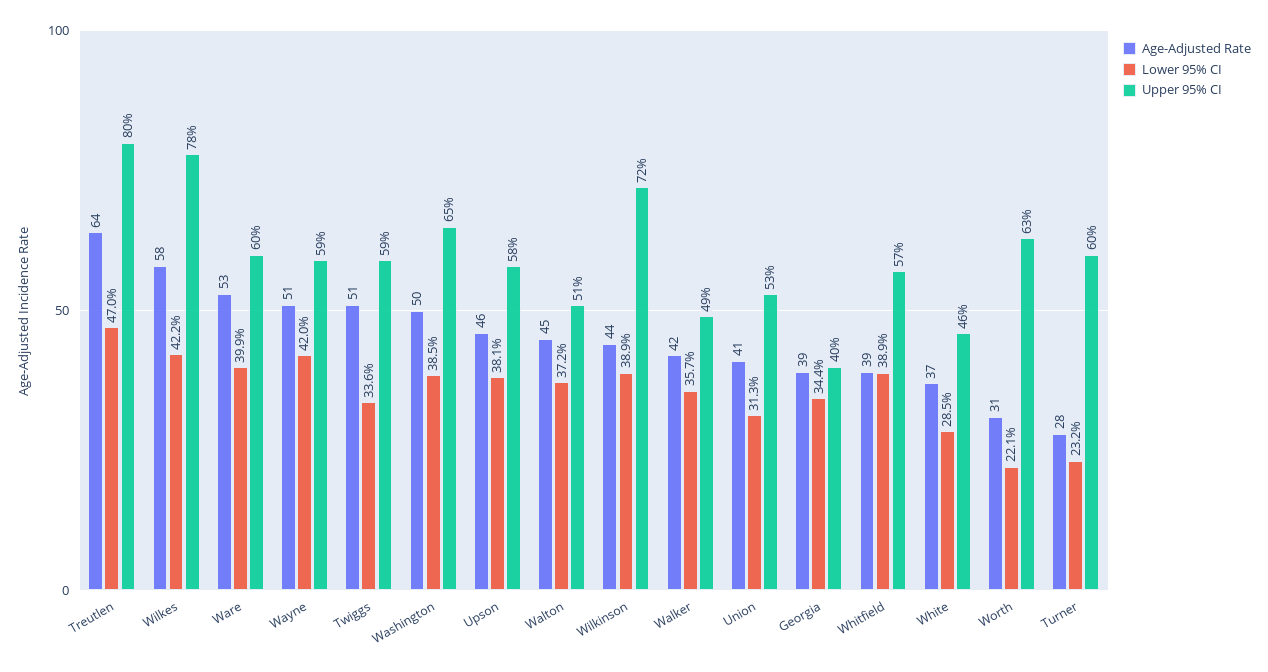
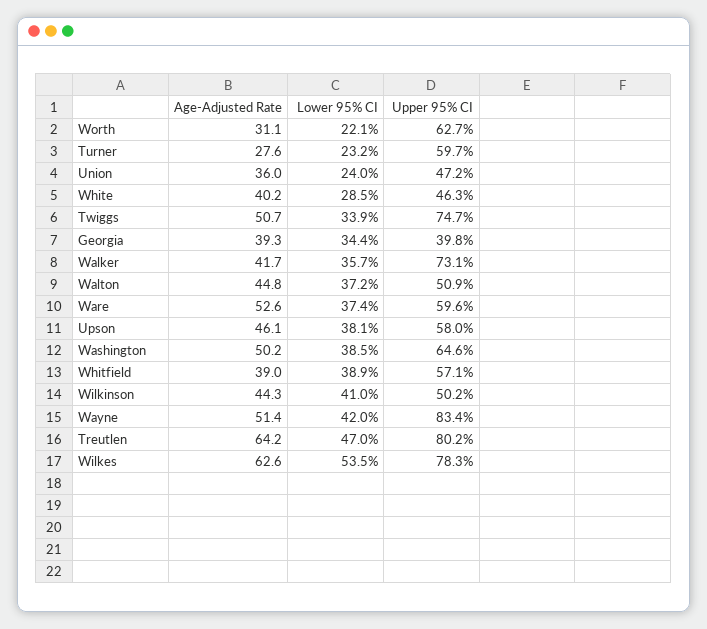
Age-Adjusted Rate, Wilkes: 58 -> 62.6
Lower 95% CI, Wilkes: 42.2 -> 53.5
Lower 95% CI, Ware: 39.9 -> 37.4
Upper 95% CI, Wayne: 59 -> 83.4
Lower 95% CI, Twiggs: 33.6 -> 33.9
Upper 95% CI, Twiggs: 59 -> 74.7
Lower 95% CI, Wilkinson: 38.9 -> 41
Upper 95% CI, Wilkinson: 72 -> 50.2
Upper 95% CI, Walker: 49 -> 73.1
Age-Adjusted Rate, Union: 41 -> 36
Lower 95% CI, Union: 31.3 -> 24
Upper 95% CI, Union: 53 -> 47.2
Age-Adjusted Rate, White: 37 -> 40.2

